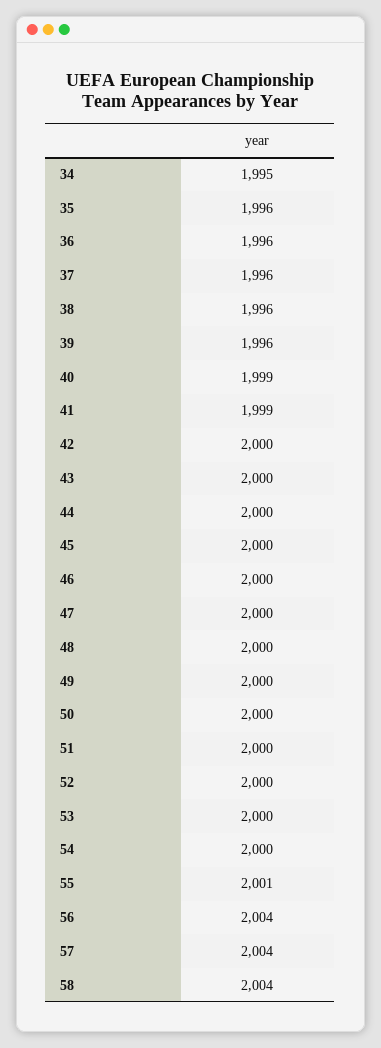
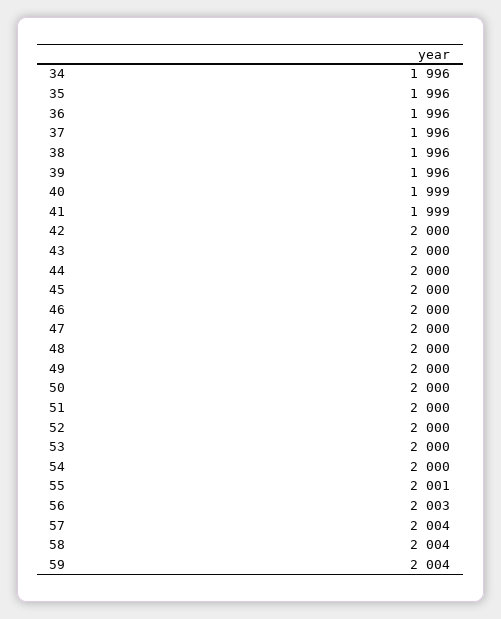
34: 1995 -> 1996
56: 2004 -> 2003
59: none -> 2004

